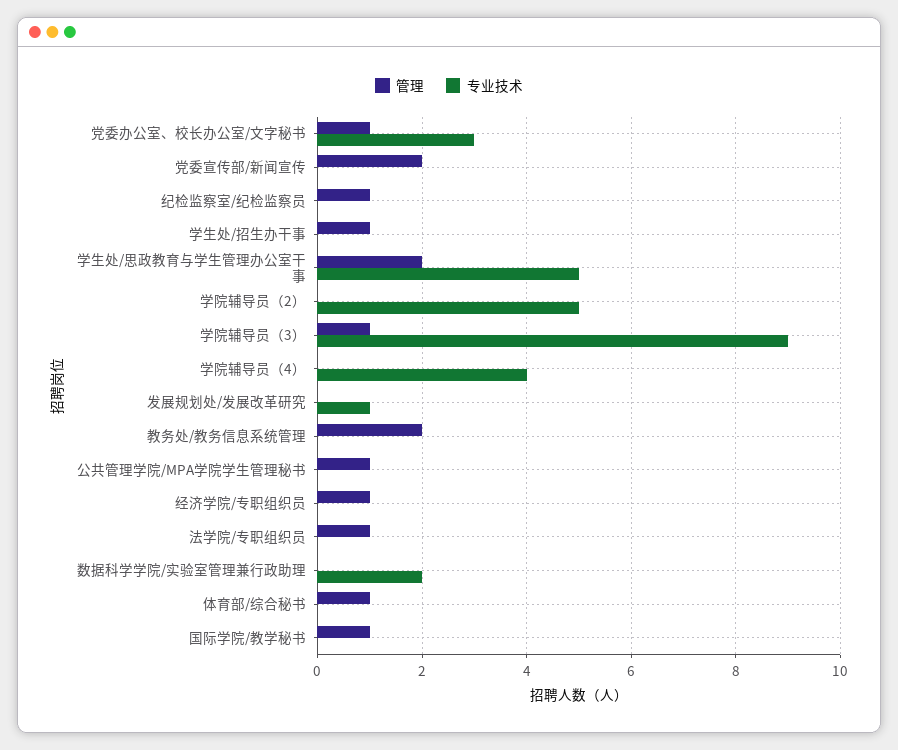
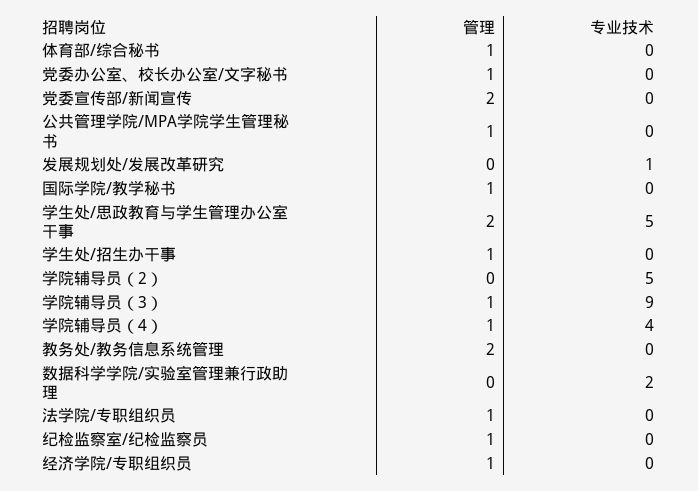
专业技术, 党委办公室、校长办公室/文字秘书: 3 -> 0
管理, 学院辅导员（4）: 0 -> 1

